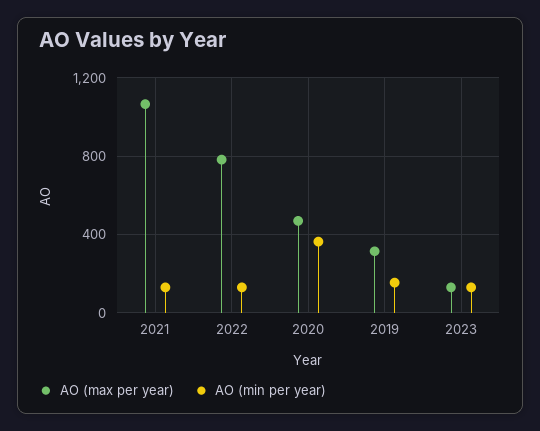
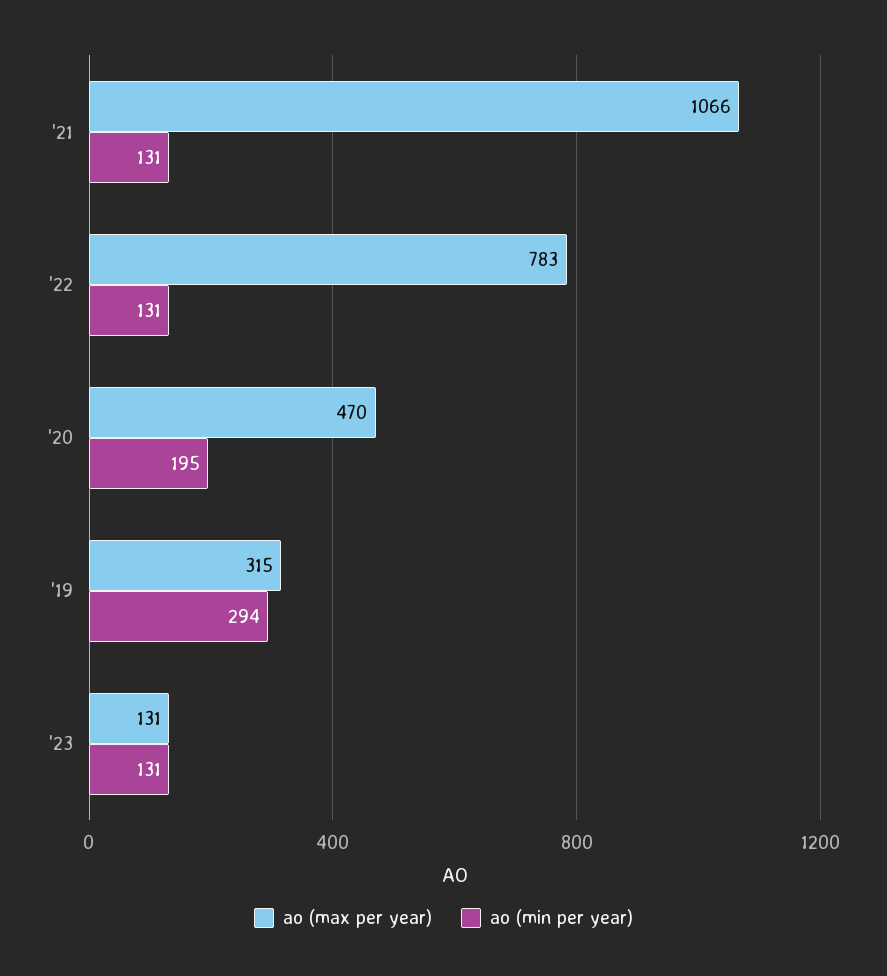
AO (min per year), 2020: 350 -> 195
AO (min per year), 2019: 150 -> 294

